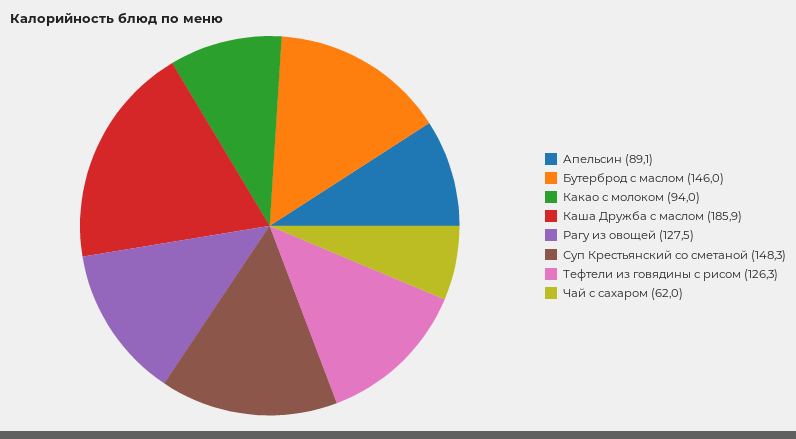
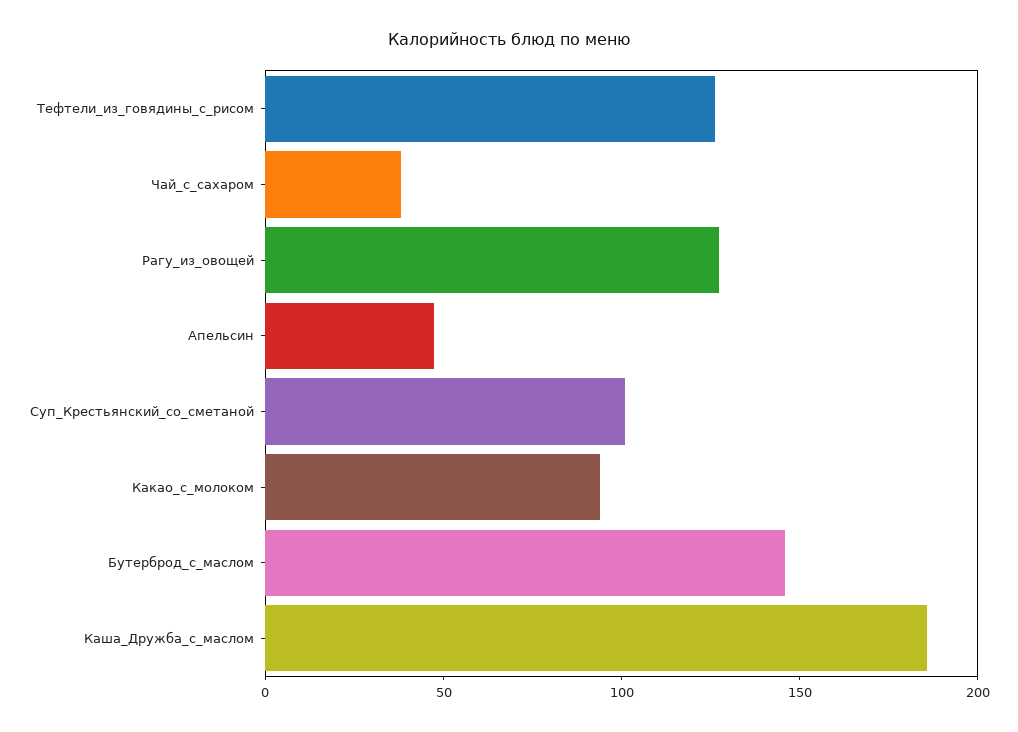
Апельсин: 89.1 -> 50
Суп Крестьянский со сметаной: 148.3 -> 100
Чай с сахаром: 62 -> 40

